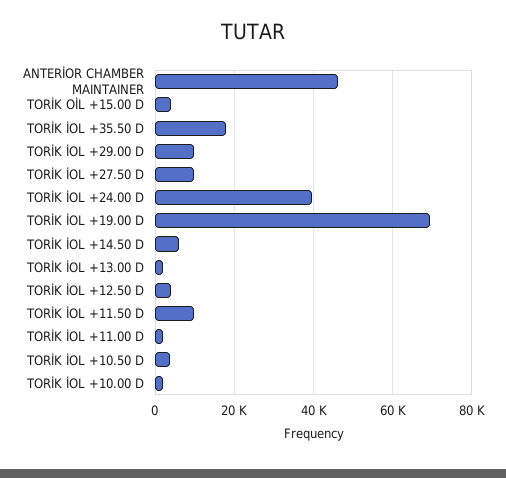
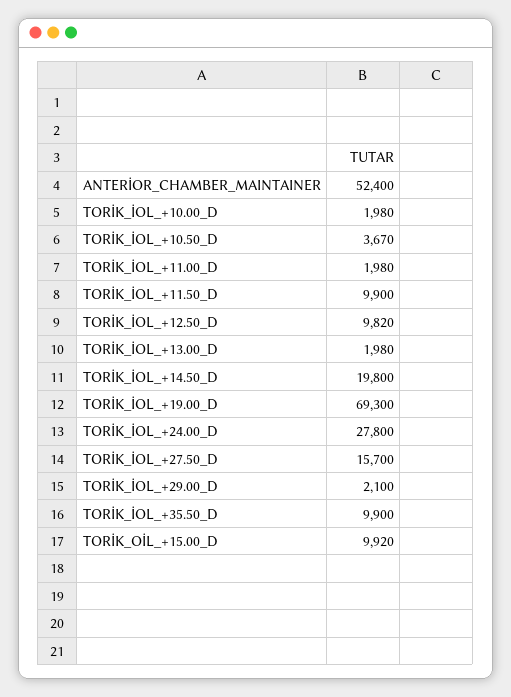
ANTERİOR CHAMBER MAINTAINER: 46000 -> 52400
TORİK OİL +15.00 D: 4000 -> 9920
TORİK İOL +35.50 D: 18000 -> 9900
TORİK İOL +29.00 D: 10000 -> 2100
TORİK İOL +27.50 D: 10000 -> 15700
TORİK İOL +24.00 D: 40000 -> 27800
TORİK İOL +14.50 D: 6000 -> 19800
TORİK İOL +12.50 D: 4000 -> 9820

